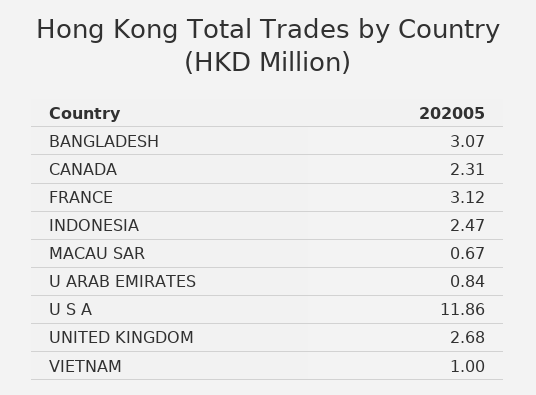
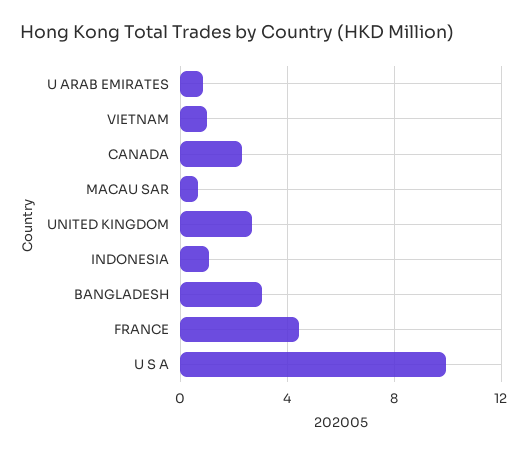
FRANCE: 3.12 -> 4.5
INDONESIA: 2.47 -> 1
U S A: 11.86 -> 10

